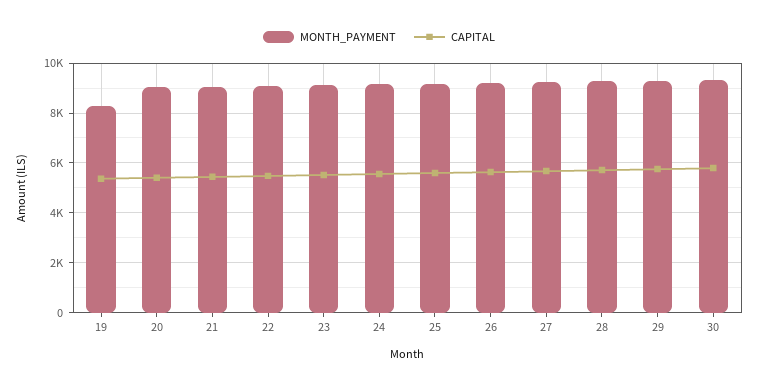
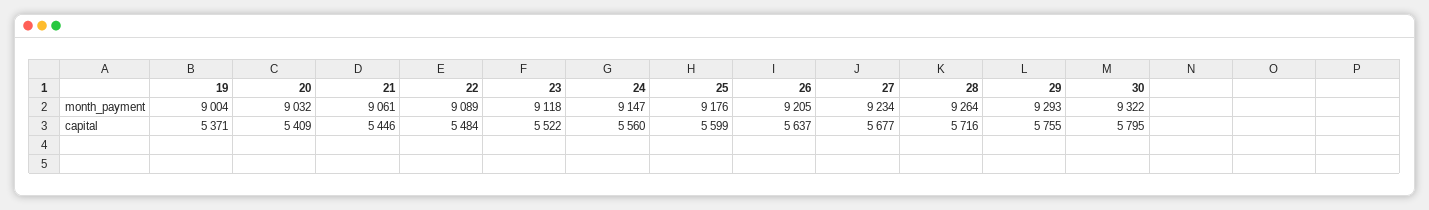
MONTH_PAYMENT, 19: 8250 -> 9004

